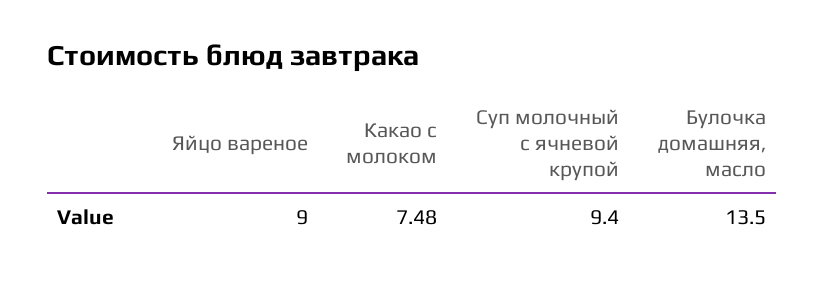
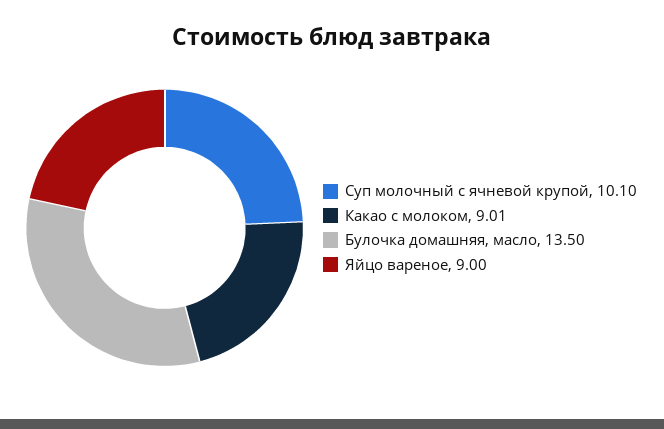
Какао с молоком: 7.48 -> 9.01
Суп молочный с ячневой крупой: 9.4 -> 10.1

